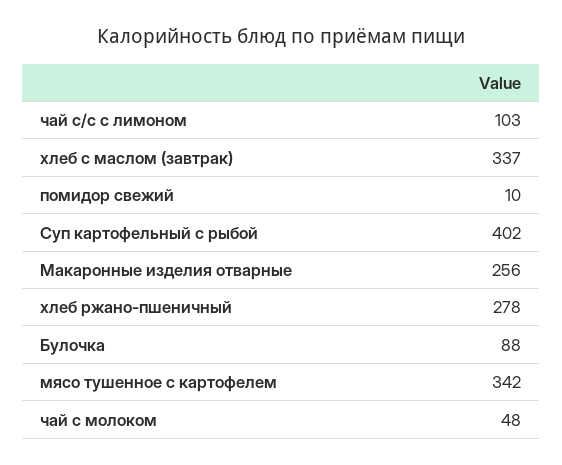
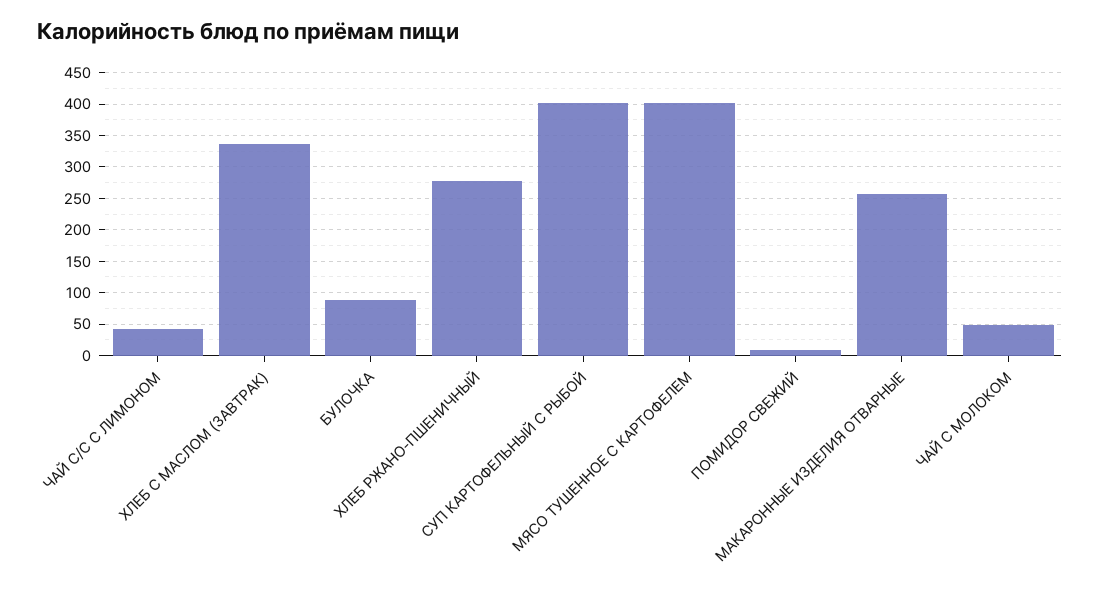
чай с/с с лимоном: 103 -> 40
мясо тушенное с картофелем: 342 -> 400

